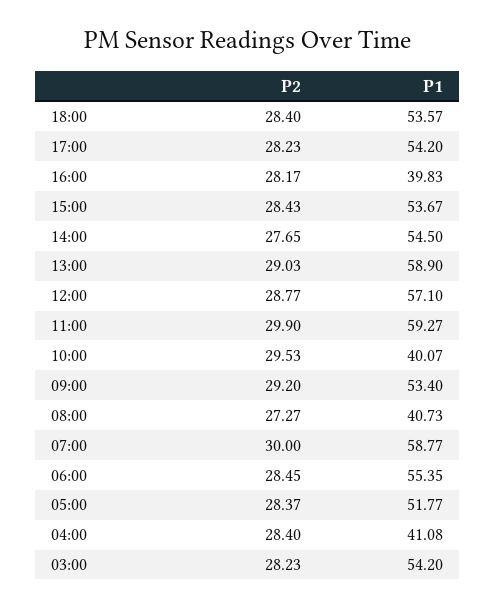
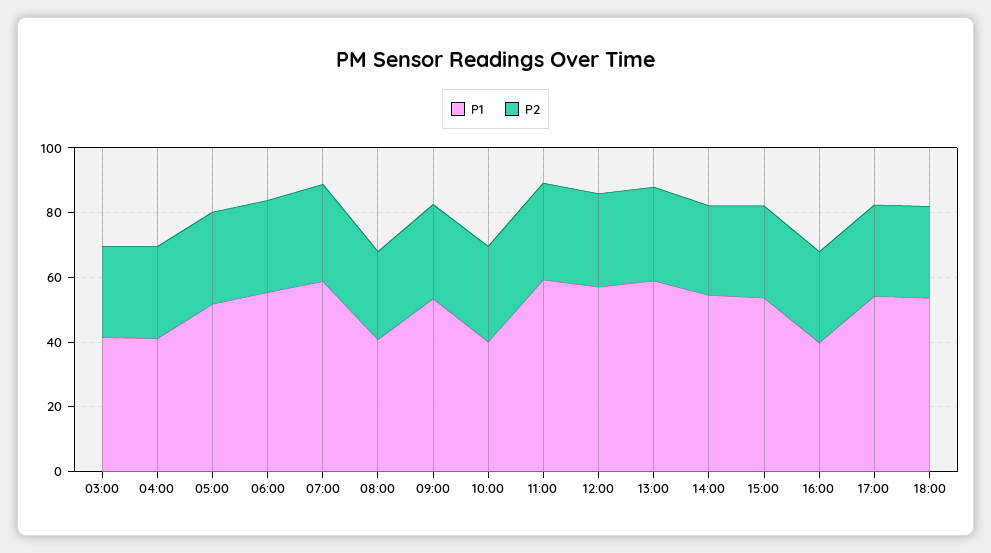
P1, 03:00: 54.2 -> 40

